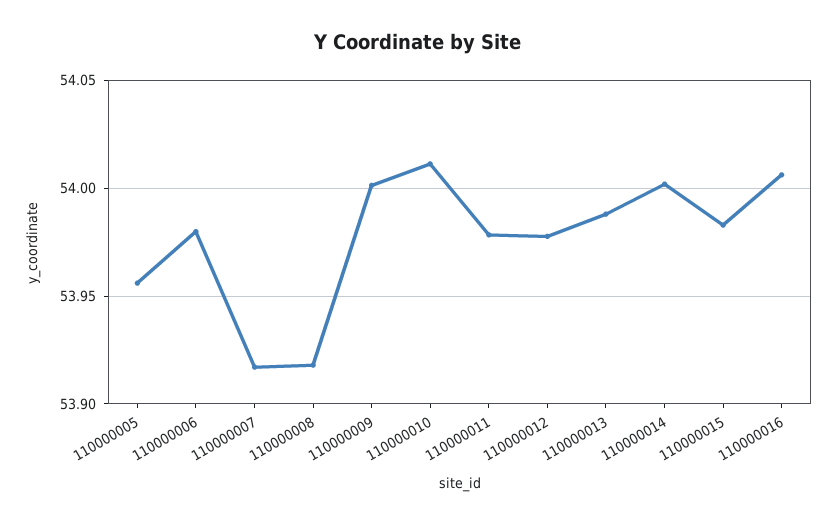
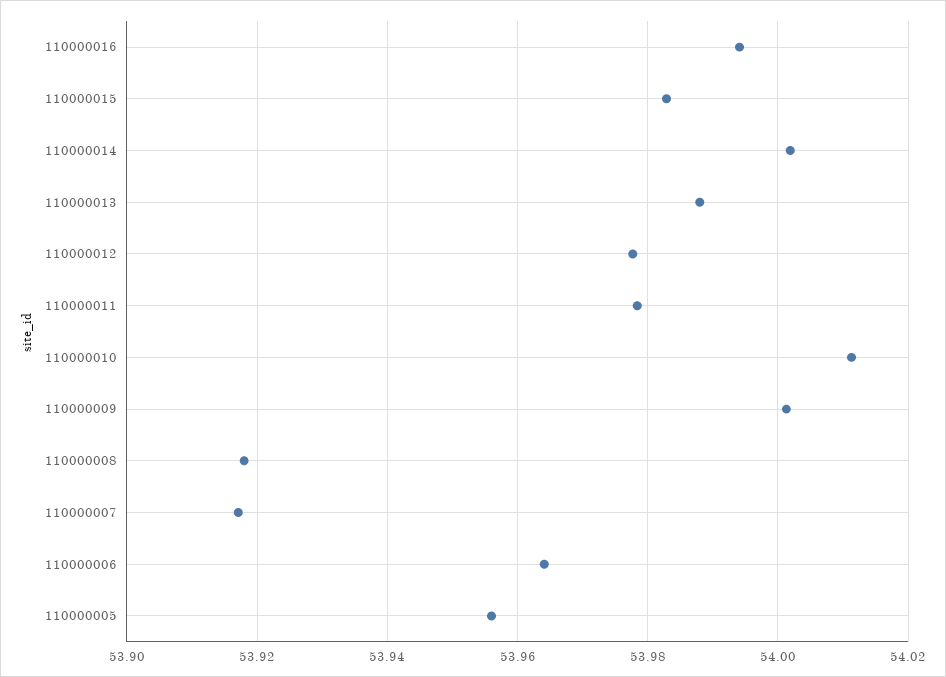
110000006: 53.98 -> 53.964
110000016: 54.005 -> 53.994

